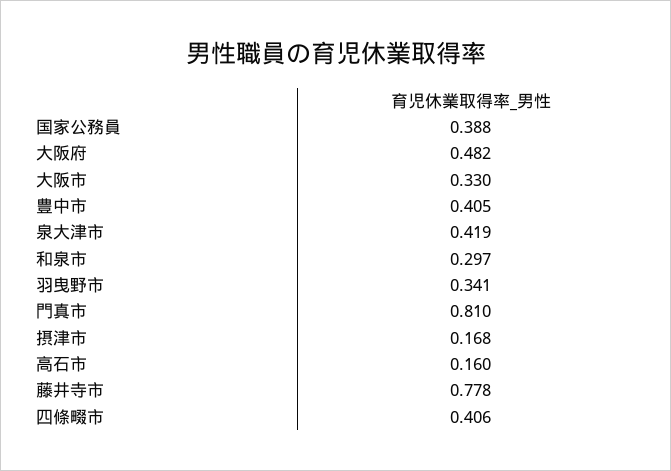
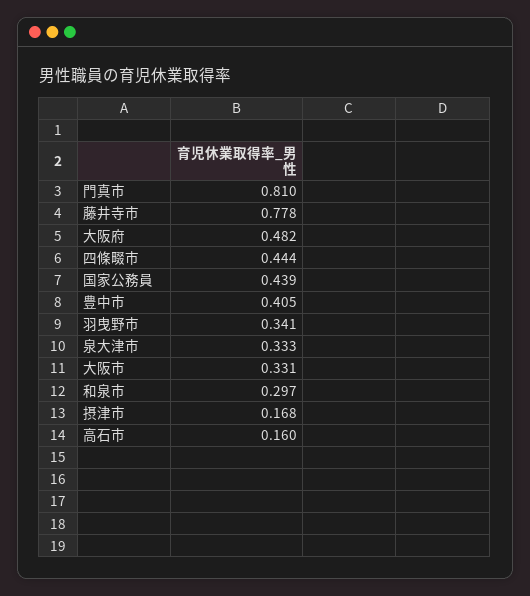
国家公務員: 0.388 -> 0.439
大阪市: 0.33 -> 0.331
泉大津市: 0.419 -> 0.333
四條畷市: 0.406 -> 0.444

